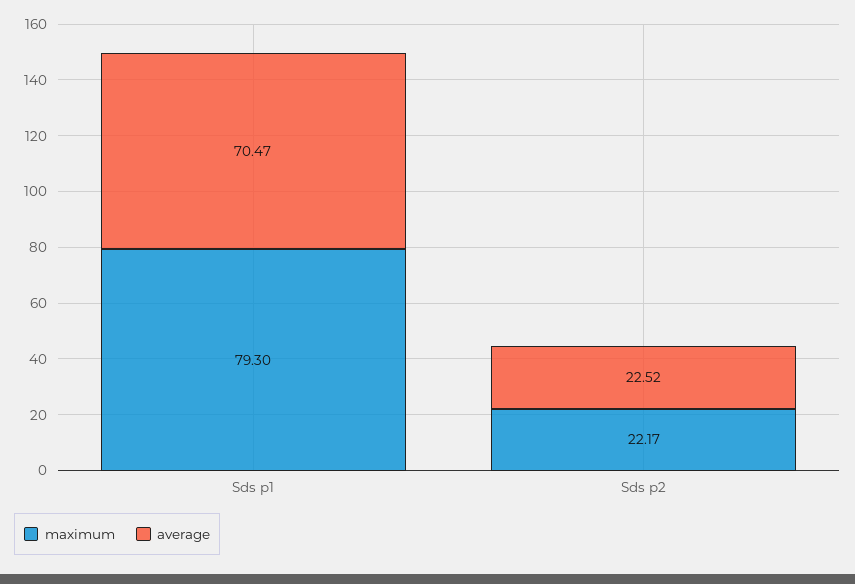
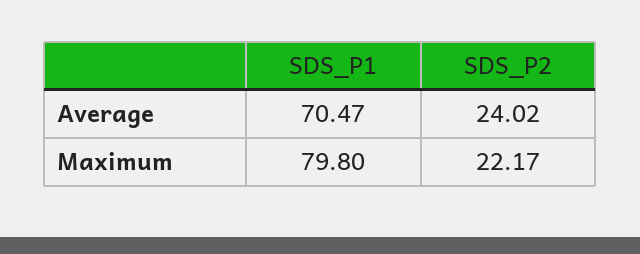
maximum, Sds p1: 79.3 -> 79.8
average, Sds p2: 22.52 -> 24.02

